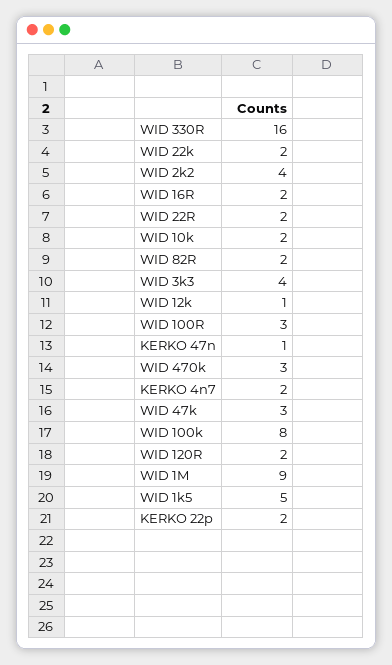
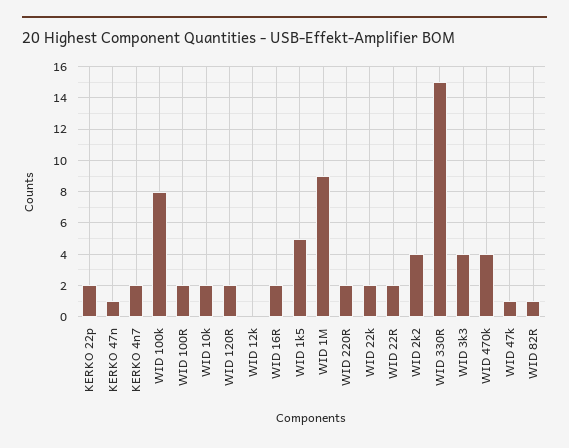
WID 330R: 16 -> 15
WID 82R: 2 -> 1
WID 12k: 1 -> 0
WID 100R: 3 -> 2
WID 470k: 3 -> 4
WID 47k: 3 -> 1
WID 220R: none -> 2

